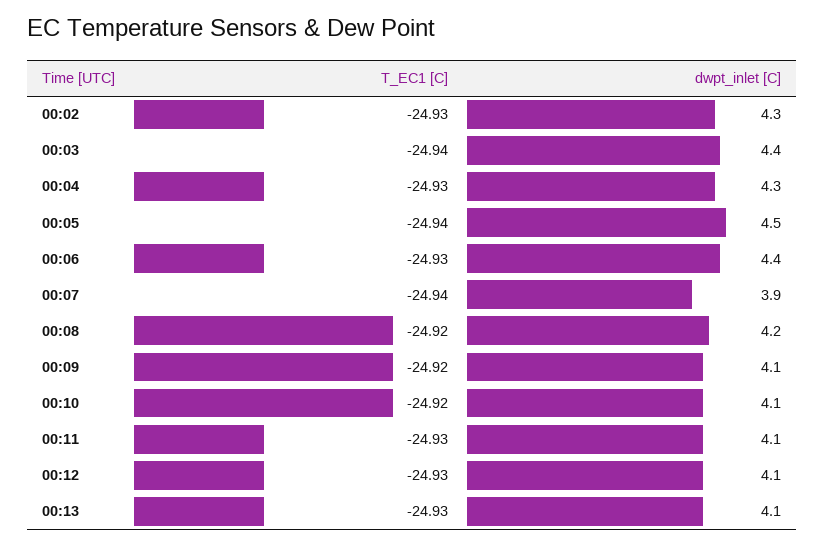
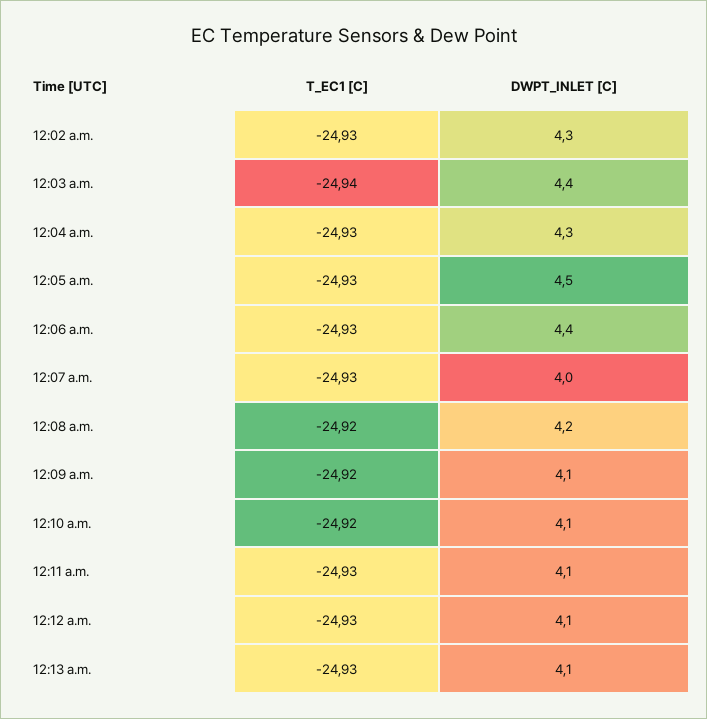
T_EC1 [C], 00:05: -24.94 -> -24.93
T_EC1 [C], 00:07: -24.94 -> -24.93
dwpt_inlet [C], 00:07: 3.9 -> 4

